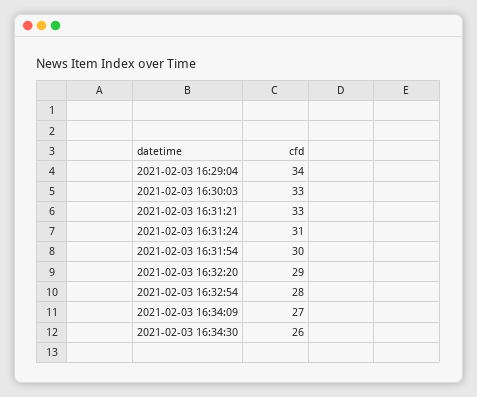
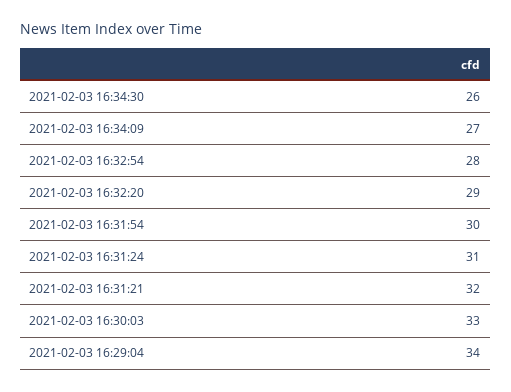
2021-02-03 16:31:21: 33 -> 32

